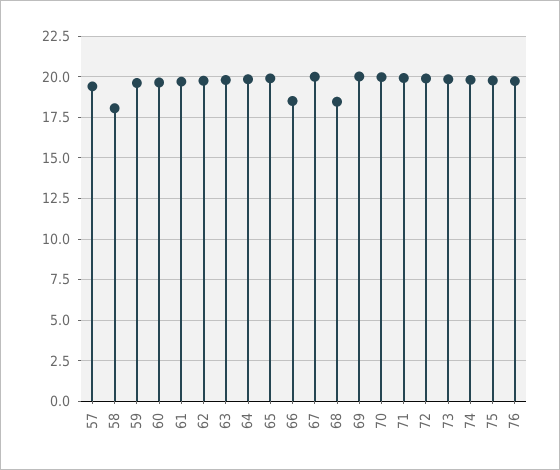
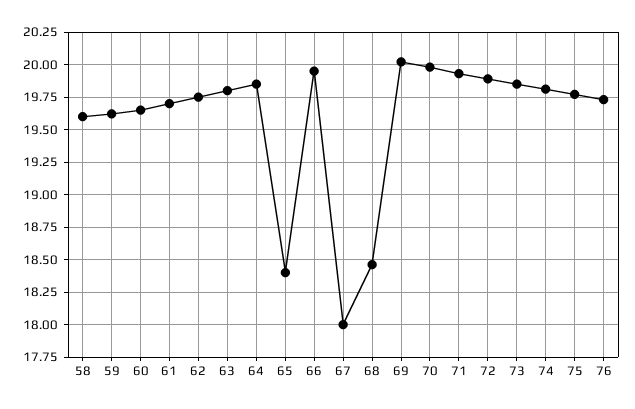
57: 19.5 -> none
58: 18 -> 19.6
65: 20 -> 18.4
66: 18.5 -> 19.95
67: 20 -> 18

